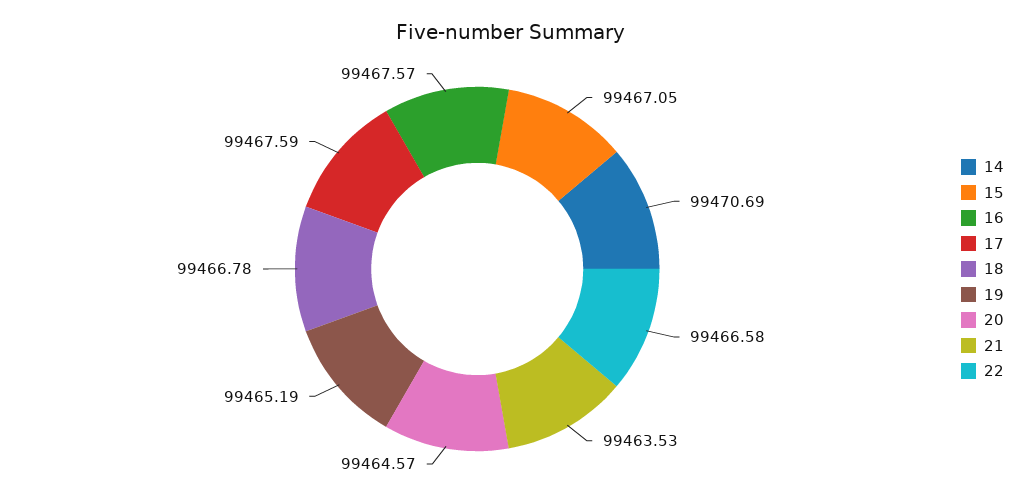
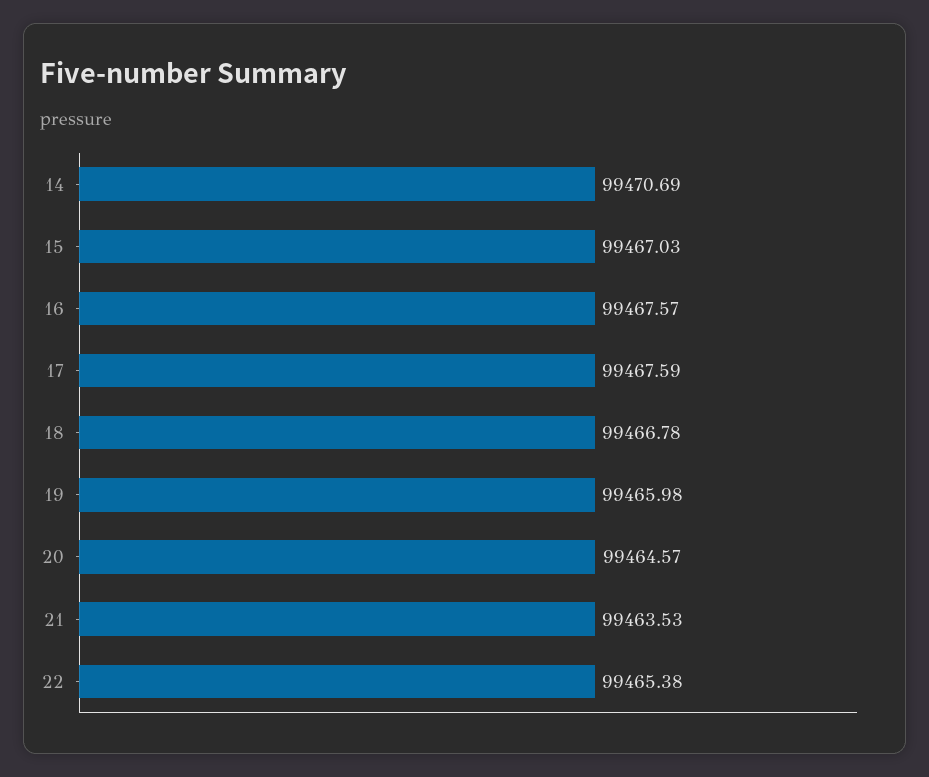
15: 99467.05 -> 99467.03
19: 99465.19 -> 99465.98
22: 99466.58 -> 99465.38

